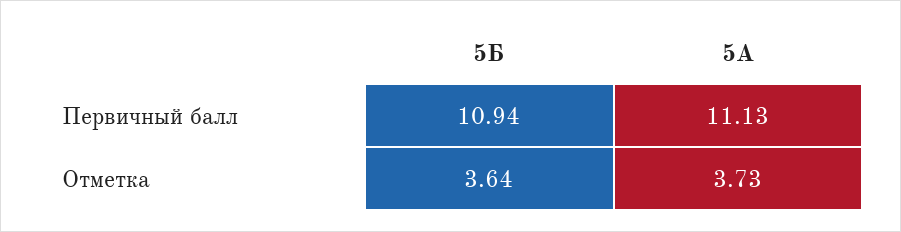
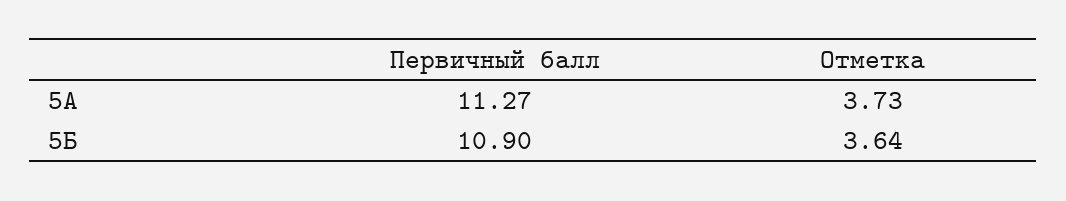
5Б, Первичный балл: 10.94 -> 10.9
5А, Первичный балл: 11.13 -> 11.27

